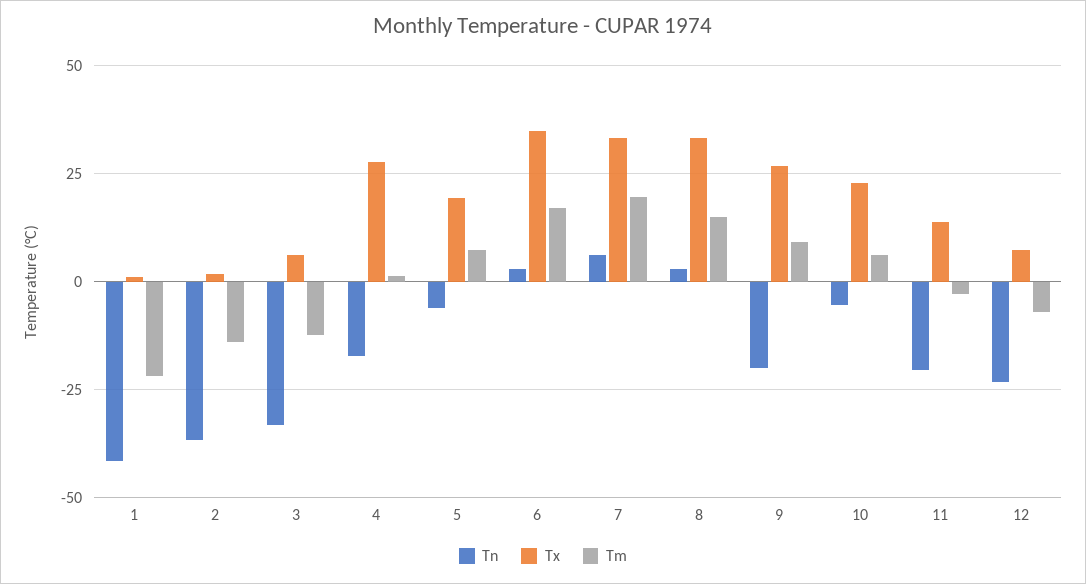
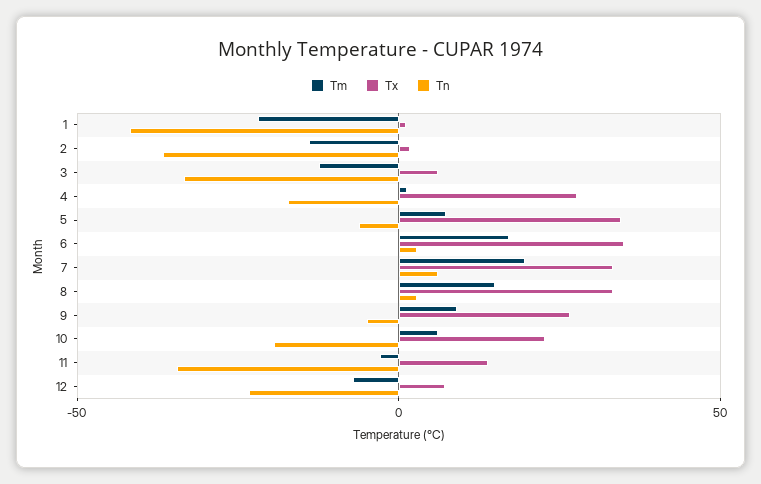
Tx, 5: 20 -> 35
Tn, 9: -20 -> -5
Tn, 10: -5 -> -20
Tn, 11: -20 -> -35

